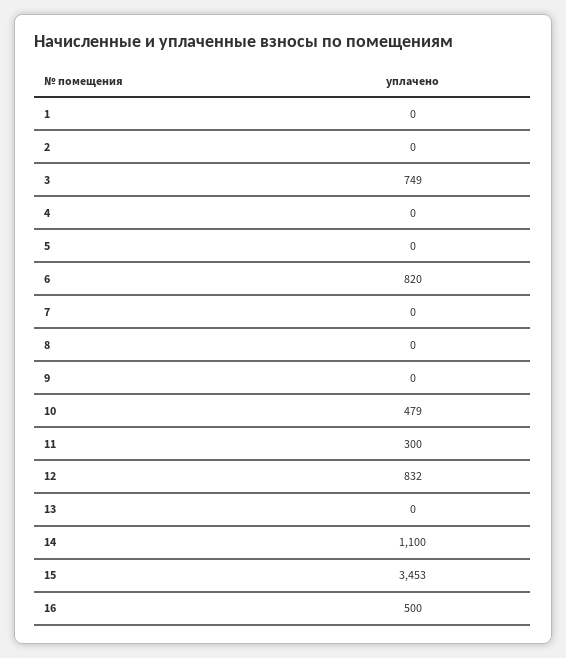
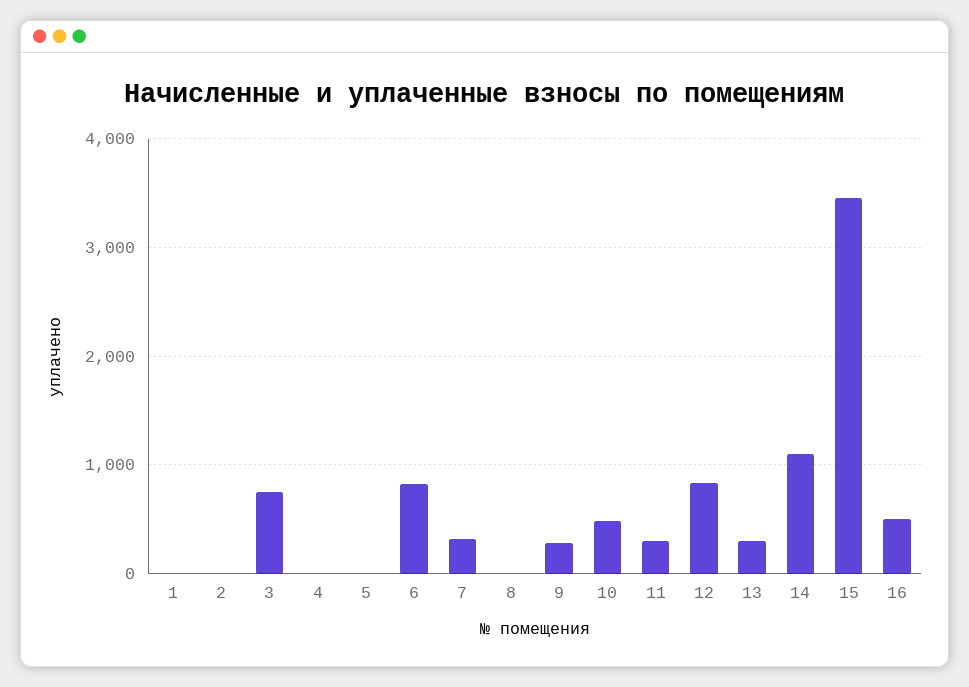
7: 0 -> 300
9: 0 -> 300
13: 0 -> 300

